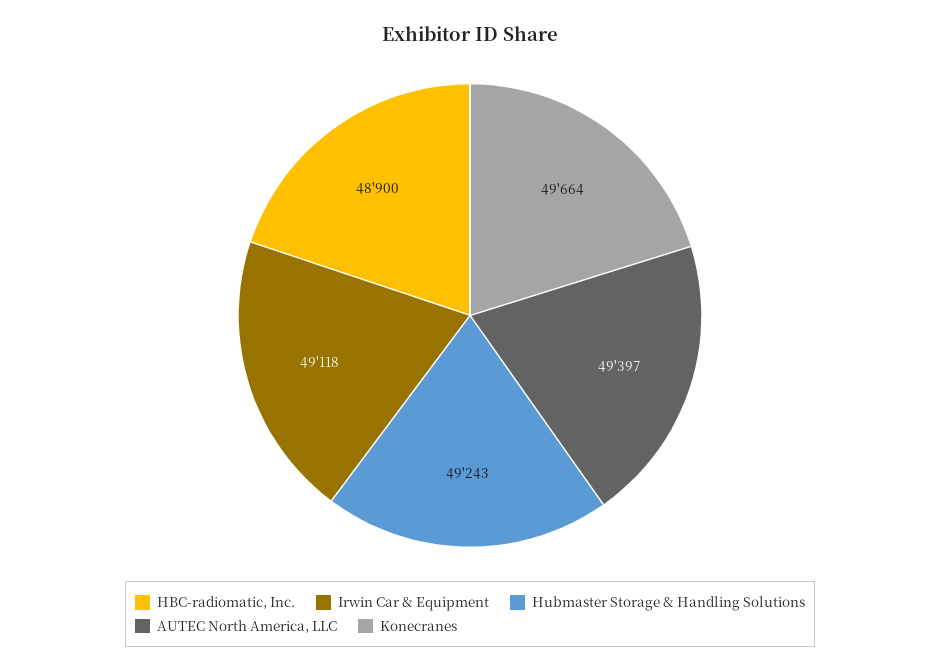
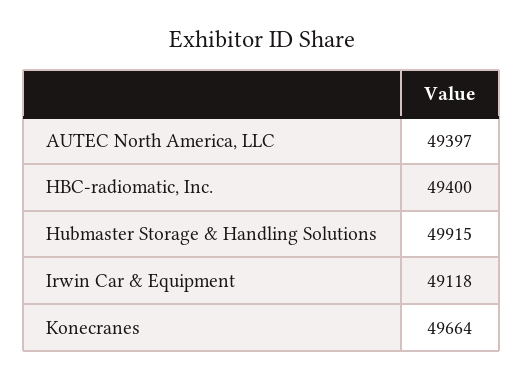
HBC-radiomatic, Inc.: 48900 -> 49400
Hubmaster Storage & Handling Solutions: 49243 -> 49915

